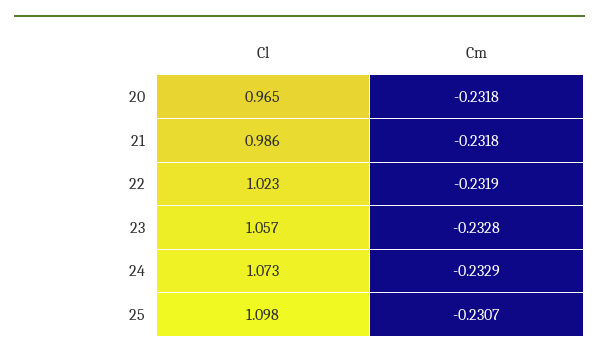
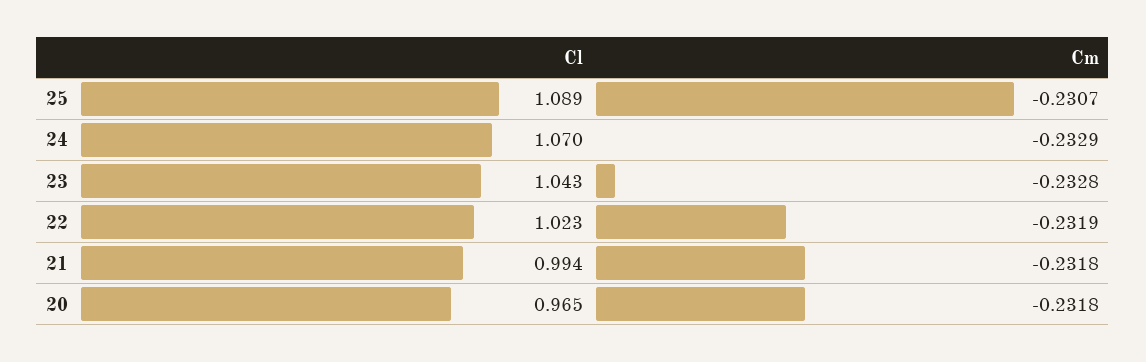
Cl, 21: 0.986 -> 0.994
Cl, 23: 1.057 -> 1.043
Cl, 24: 1.073 -> 1.07
Cl, 25: 1.098 -> 1.089

